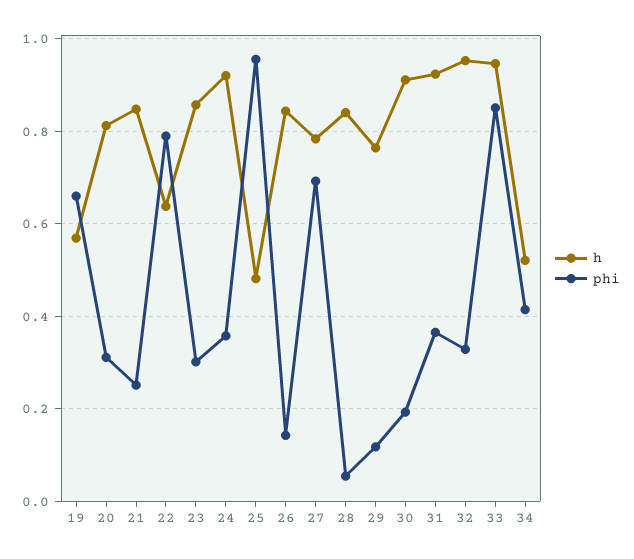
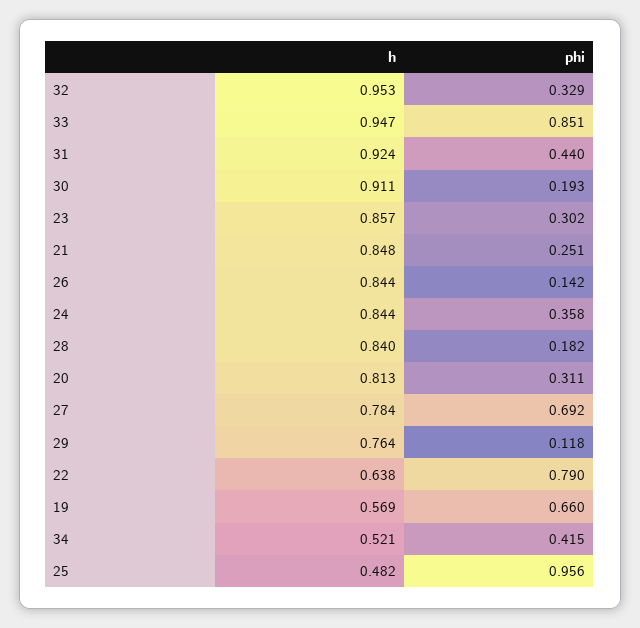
h, 24: 0.92 -> 0.844
phi, 28: 0.06 -> 0.182
phi, 31: 0.36 -> 0.44

